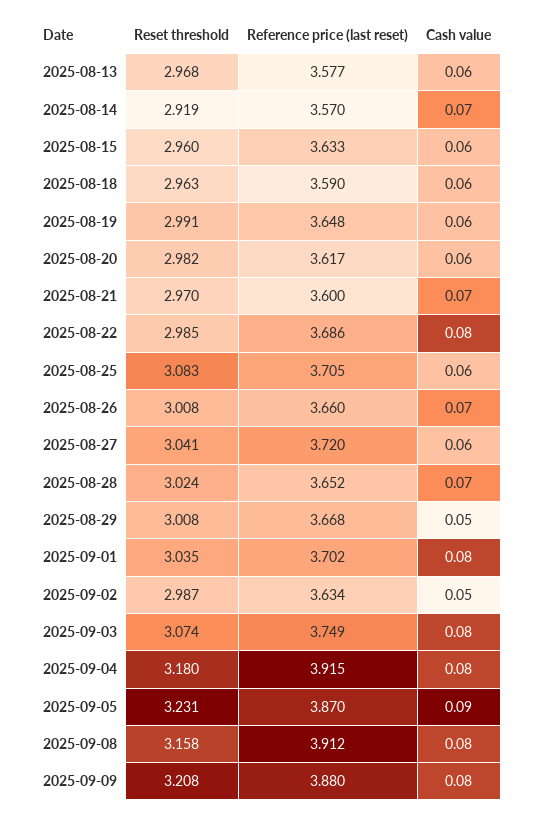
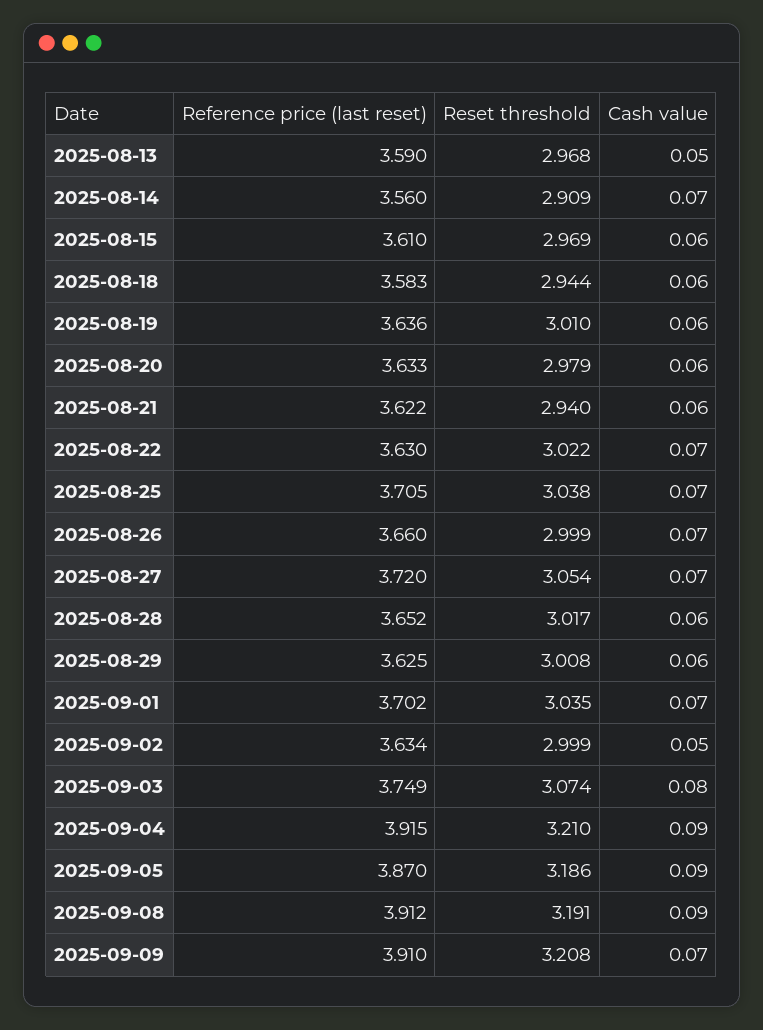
Reference price (last reset), 2025-08-13: 3.577 -> 3.59
Cash value, 2025-08-13: 0.06 -> 0.05
Reset threshold, 2025-08-14: 2.919 -> 2.909
Reference price (last reset), 2025-08-14: 3.57 -> 3.56
Reset threshold, 2025-08-15: 2.96 -> 2.969
Reference price (last reset), 2025-08-15: 3.633 -> 3.61
Reset threshold, 2025-08-18: 2.963 -> 2.944
Reference price (last reset), 2025-08-18: 3.59 -> 3.583
Reset threshold, 2025-08-19: 2.991 -> 3.01
Reference price (last reset), 2025-08-19: 3.648 -> 3.636
Reset threshold, 2025-08-20: 2.982 -> 2.979
Reference price (last reset), 2025-08-20: 3.617 -> 3.633
Reset threshold, 2025-08-21: 2.97 -> 2.94
Reference price (last reset), 2025-08-21: 3.6 -> 3.622
Cash value, 2025-08-21: 0.07 -> 0.06
Reset threshold, 2025-08-22: 2.985 -> 3.022
Reference price (last reset), 2025-08-22: 3.686 -> 3.63
Cash value, 2025-08-22: 0.08 -> 0.07
Reset threshold, 2025-08-25: 3.083 -> 3.038
Cash value, 2025-08-25: 0.06 -> 0.07
Reset threshold, 2025-08-26: 3.008 -> 2.999
Reset threshold, 2025-08-27: 3.041 -> 3.054
Cash value, 2025-08-27: 0.06 -> 0.07
Reset threshold, 2025-08-28: 3.024 -> 3.017
Cash value, 2025-08-28: 0.07 -> 0.06
Reference price (last reset), 2025-08-29: 3.668 -> 3.625
Cash value, 2025-08-29: 0.05 -> 0.06
Cash value, 2025-09-01: 0.08 -> 0.07
Reset threshold, 2025-09-02: 2.987 -> 2.999
Reset threshold, 2025-09-04: 3.18 -> 3.21
Cash value, 2025-09-04: 0.08 -> 0.09
Reset threshold, 2025-09-05: 3.231 -> 3.186
Reset threshold, 2025-09-08: 3.158 -> 3.191
Cash value, 2025-09-08: 0.08 -> 0.09
Reference price (last reset), 2025-09-09: 3.88 -> 3.91
Cash value, 2025-09-09: 0.08 -> 0.07

